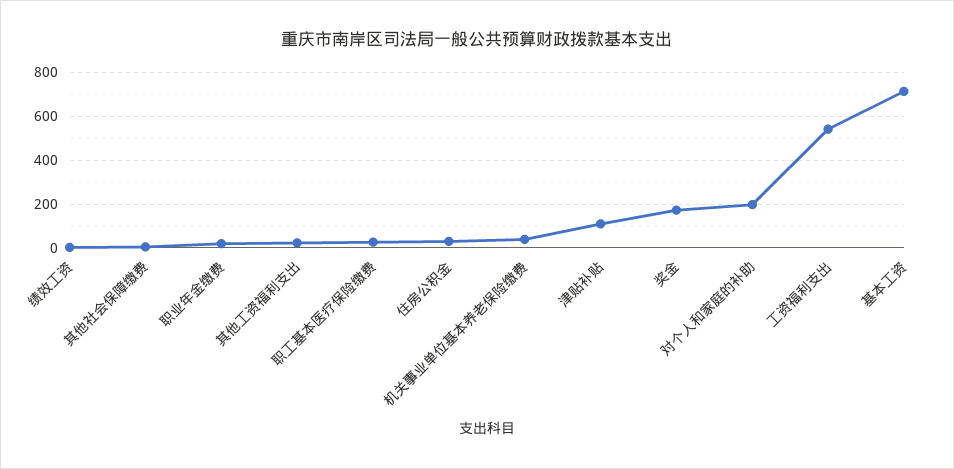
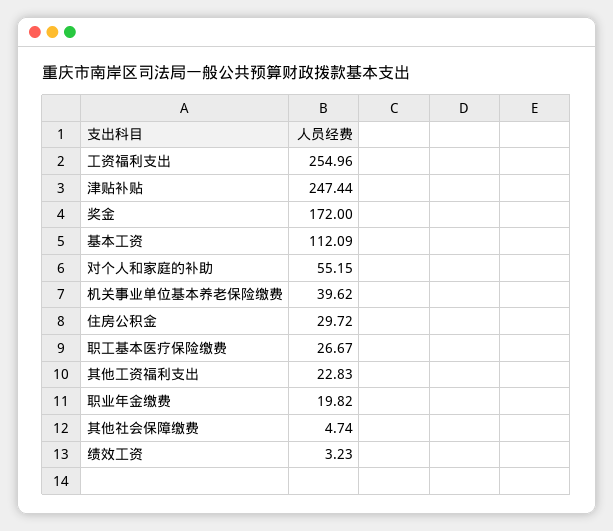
津贴补贴: 100 -> 247.44
对个人和家庭的补助: 200 -> 55.15
工资福利支出: 550 -> 254.96
基本工资: 700 -> 112.09

